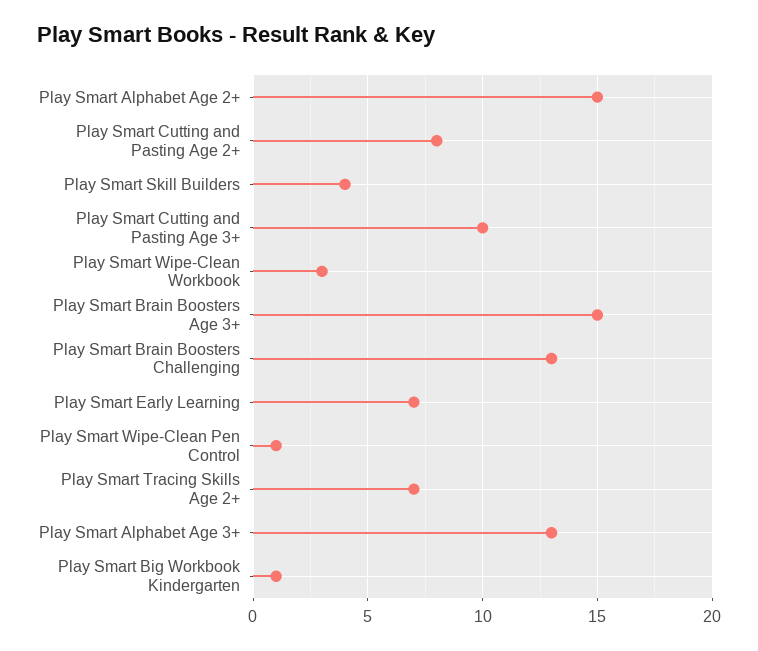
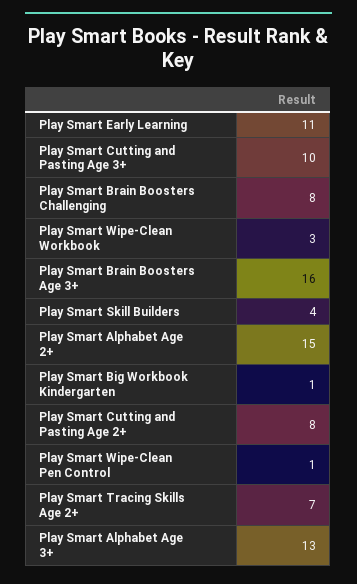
Play Smart Brain Boosters Age 3+: 15 -> 16
Play Smart Brain Boosters Challenging: 13 -> 8
Play Smart Early Learning: 7 -> 11

